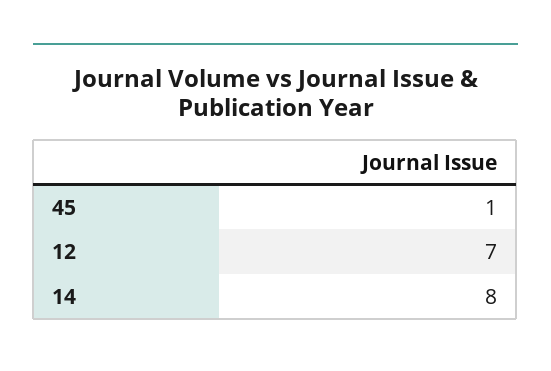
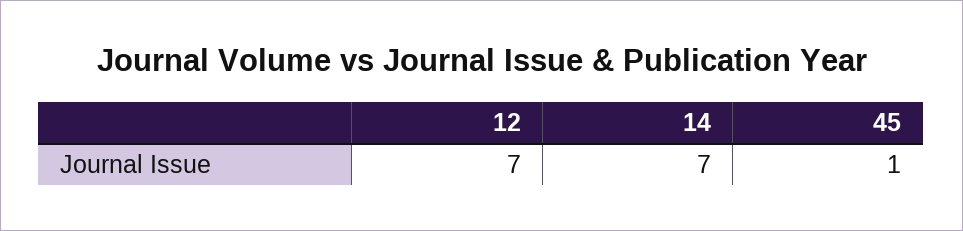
14: 8 -> 7

